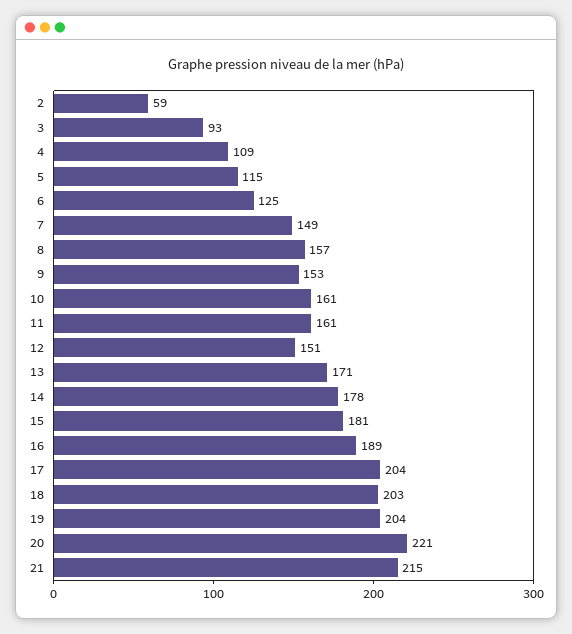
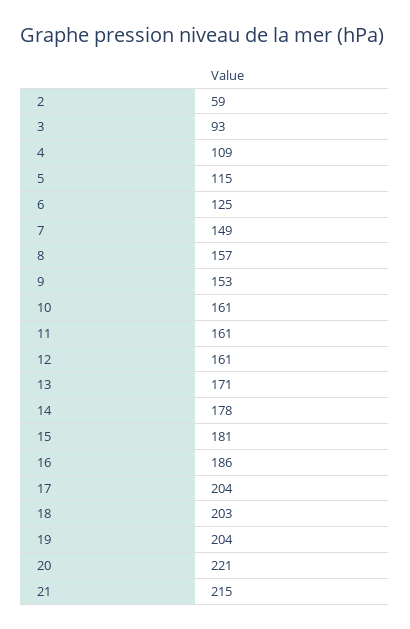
12: 151 -> 161
16: 189 -> 186

